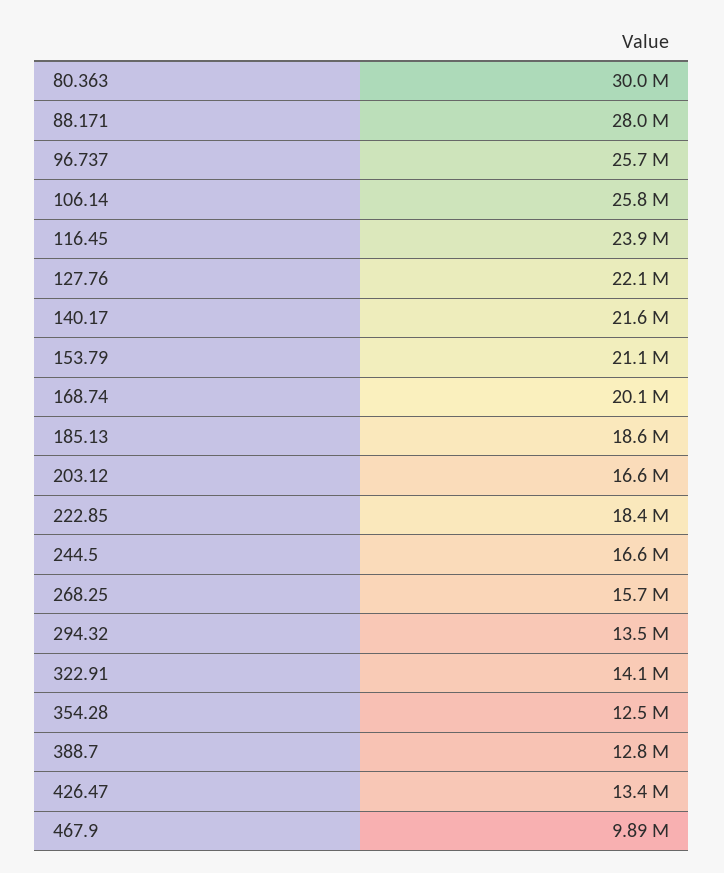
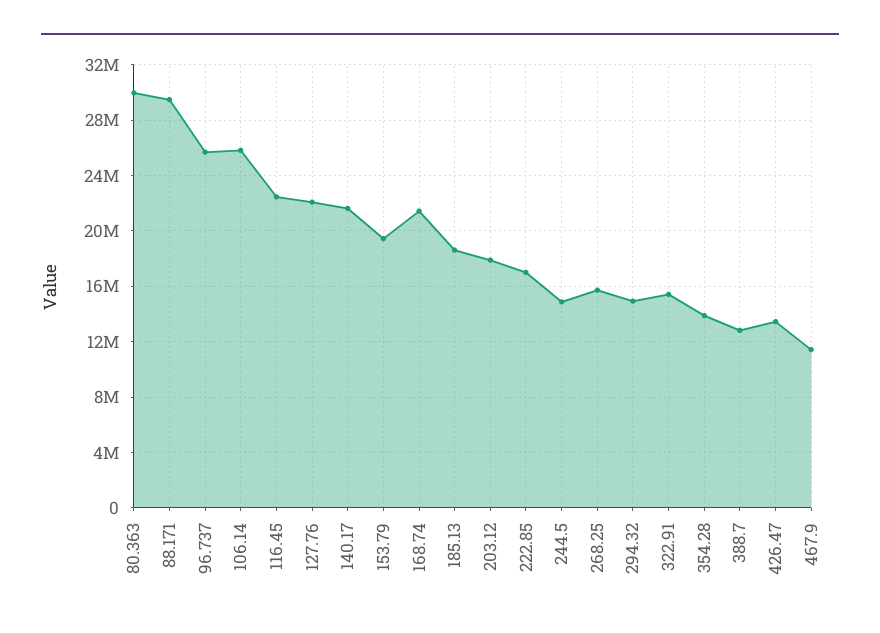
88.171: 28000000 -> 29500000
116.45: 23900000 -> 22500000
153.79: 21100000 -> 19500000
168.74: 20100000 -> 21500000
203.12: 16600000 -> 18000000
222.85: 18400000 -> 17000000
244.5: 16600000 -> 15000000
294.32: 13500000 -> 15000000
322.91: 14100000 -> 15500000
354.28: 12500000 -> 14000000
467.9: 9890000 -> 11500000

